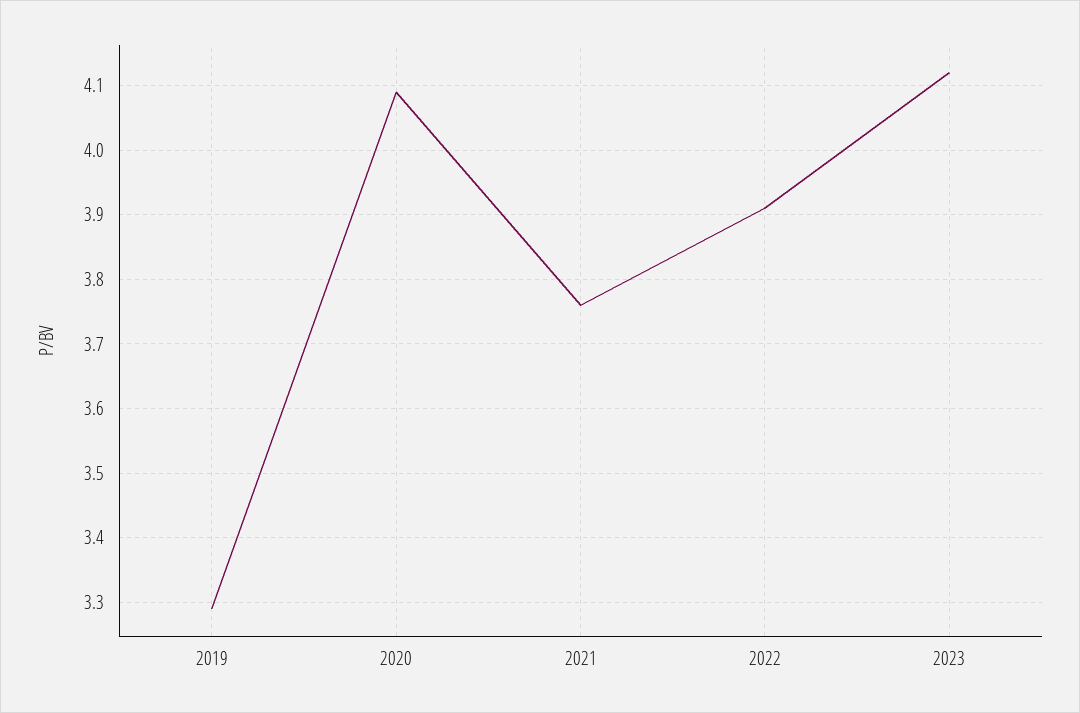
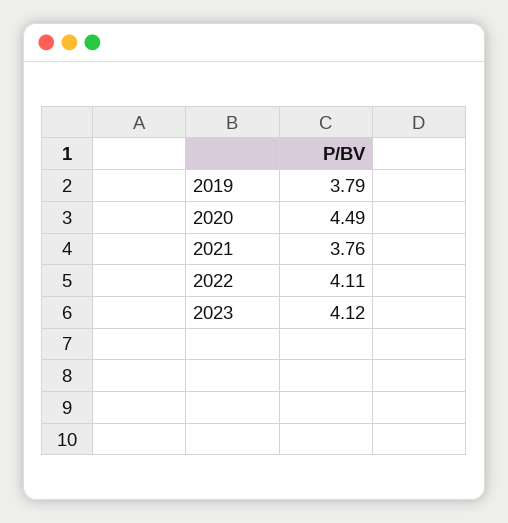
2019: 3.29 -> 3.79
2020: 4.09 -> 4.49
2022: 3.91 -> 4.11

